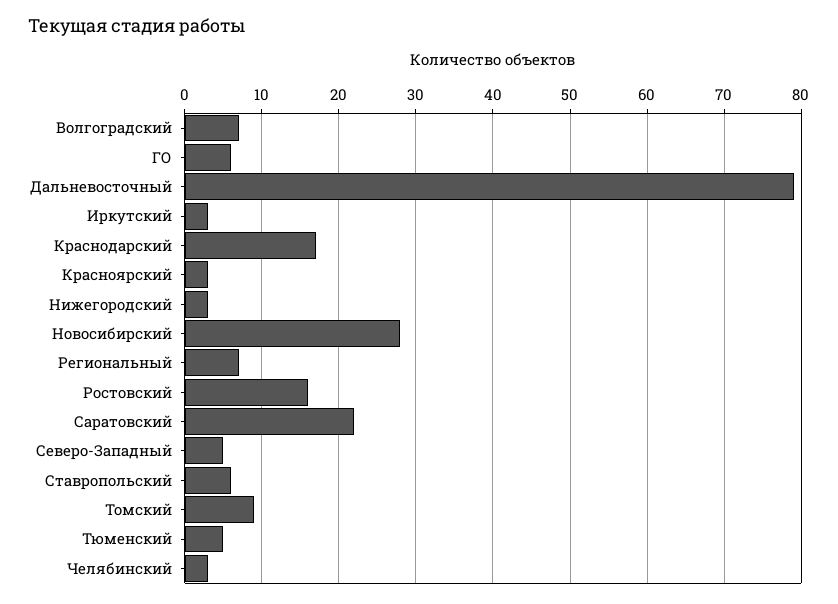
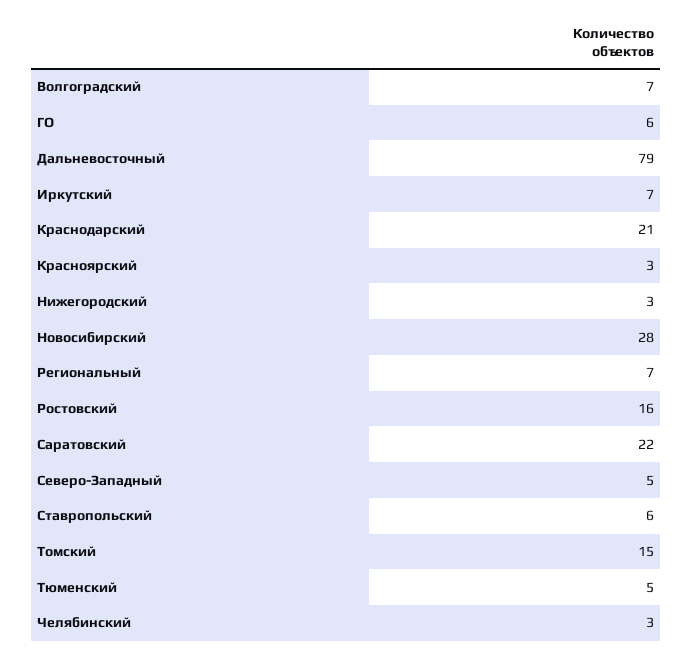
Иркутский: 3 -> 7
Краснодарский: 17 -> 21
Томский: 9 -> 15

